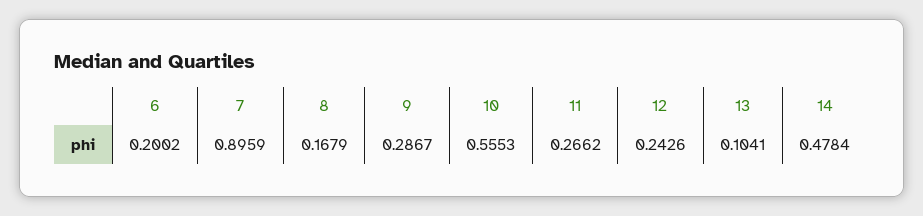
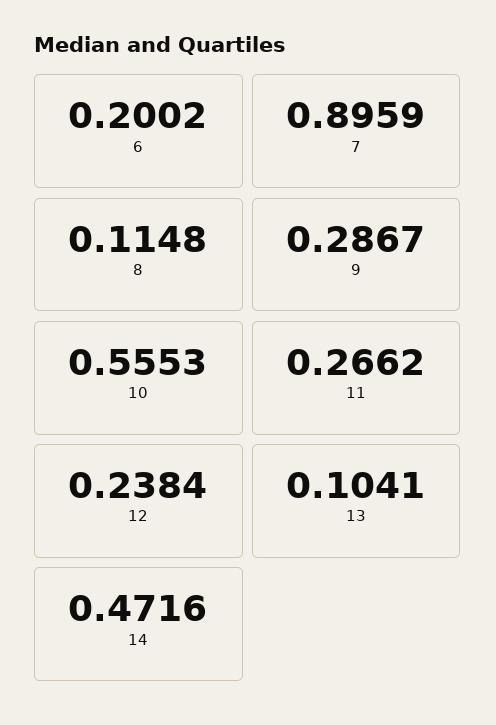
8: 0.1679 -> 0.1148
12: 0.2426 -> 0.2384
14: 0.4784 -> 0.4716

